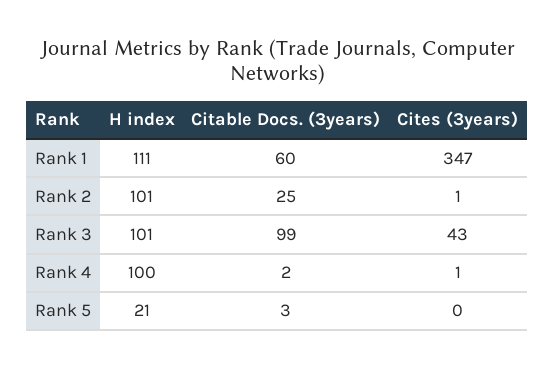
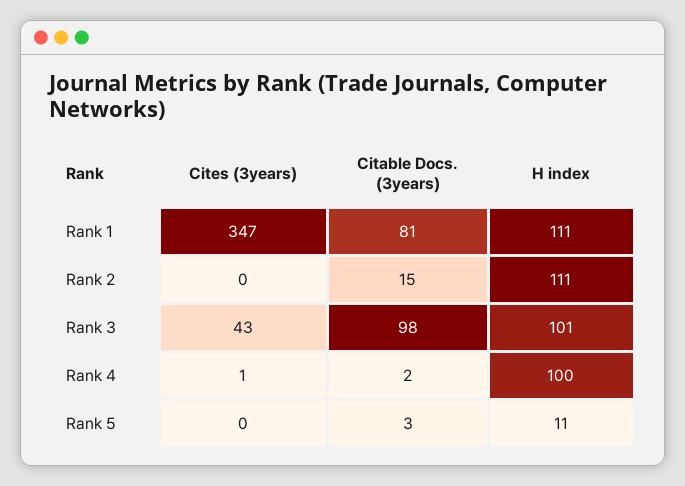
Citable Docs. (3years), Rank 1: 60 -> 81
H index, Rank 2: 101 -> 111
Citable Docs. (3years), Rank 2: 25 -> 15
Cites (3years), Rank 2: 1 -> 0
Citable Docs. (3years), Rank 3: 99 -> 98
H index, Rank 5: 21 -> 11

